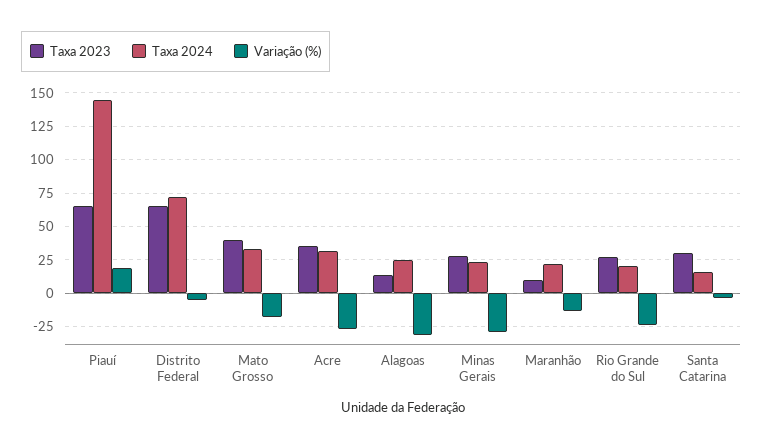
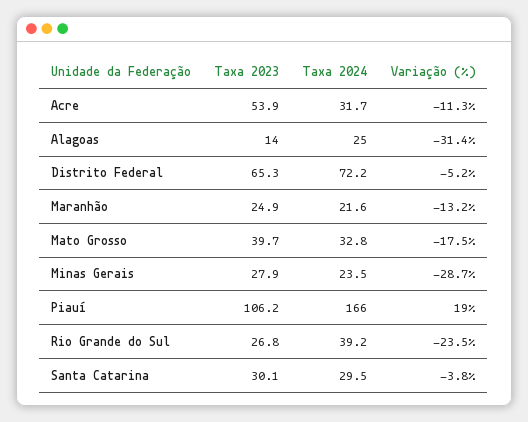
Taxa 2023, Piauí: 65 -> 106.2
Taxa 2024, Piauí: 145 -> 166
Taxa 2023, Acre: 35 -> 53.9
Variação (%), Acre: -25 -> -11.3
Taxa 2023, Maranhão: 10 -> 24.9
Taxa 2024, Rio Grande do Sul: 20 -> 39.2
Taxa 2024, Santa Catarina: 15 -> 29.5

